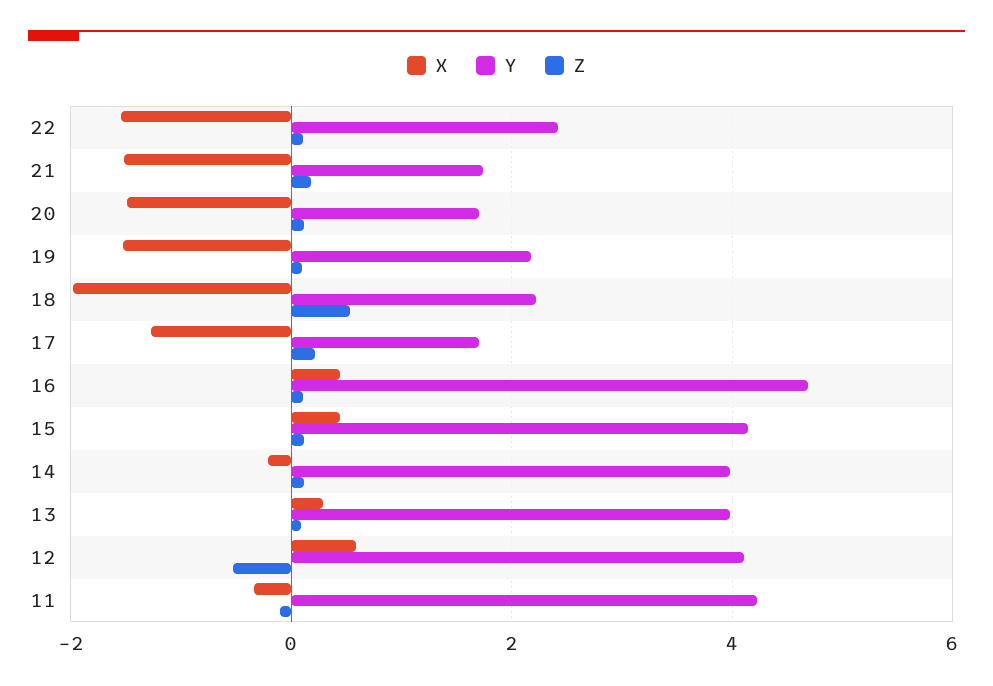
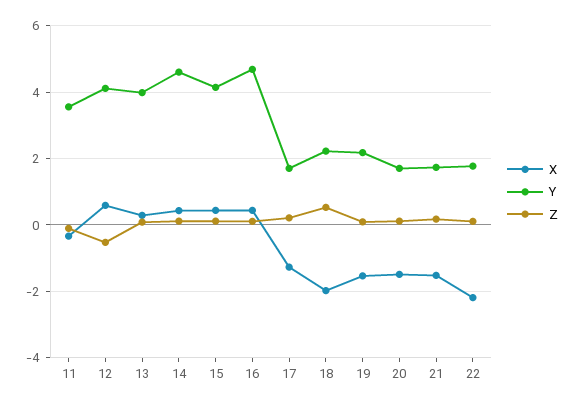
X, 22: -1.6 -> -2.2
Y, 22: 2.4 -> 1.8
X, 14: -0.2 -> 0.4
Y, 14: 4 -> 4.6
Y, 11: 4.2 -> 3.6

